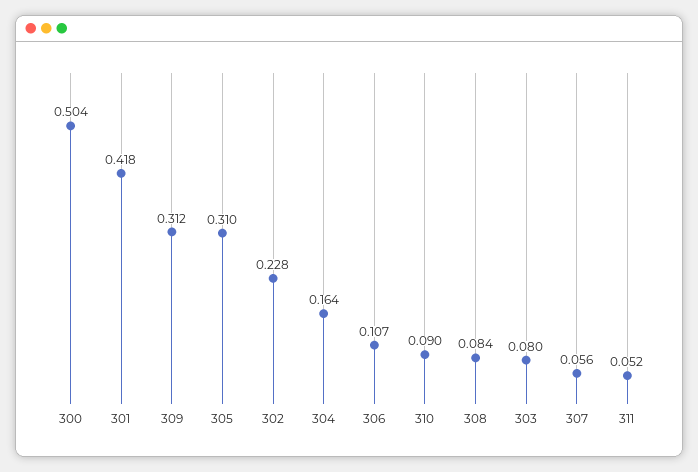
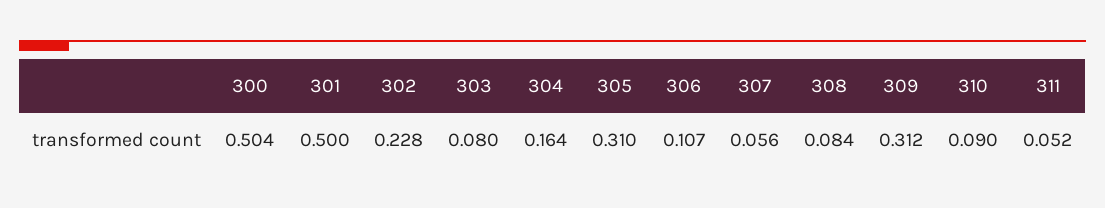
301: 0.418 -> 0.5

